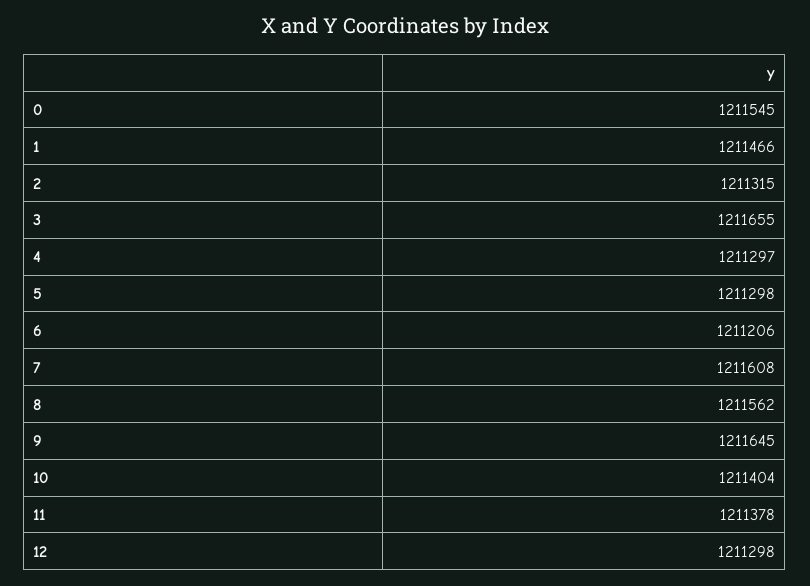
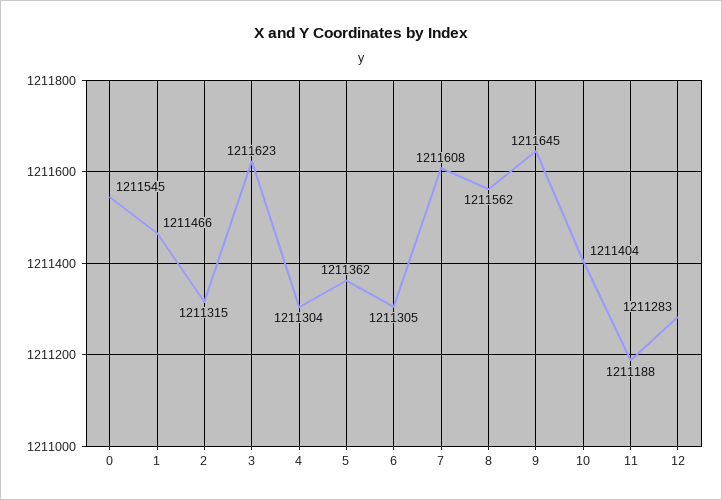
3: 1211655 -> 1211623
4: 1211297 -> 1211304
5: 1211298 -> 1211362
6: 1211206 -> 1211305
11: 1211378 -> 1211188
12: 1211298 -> 1211283

